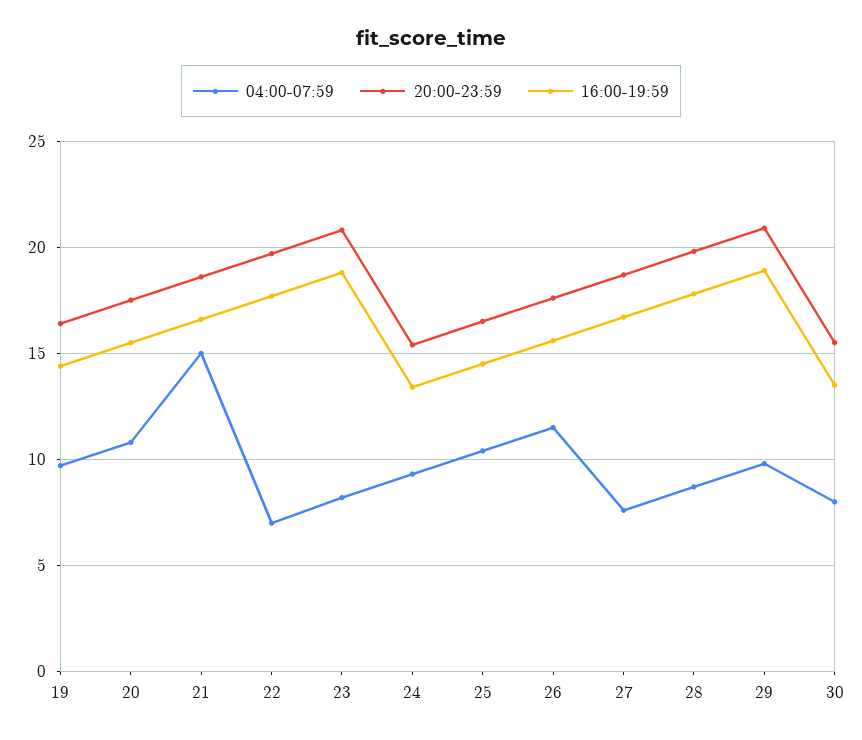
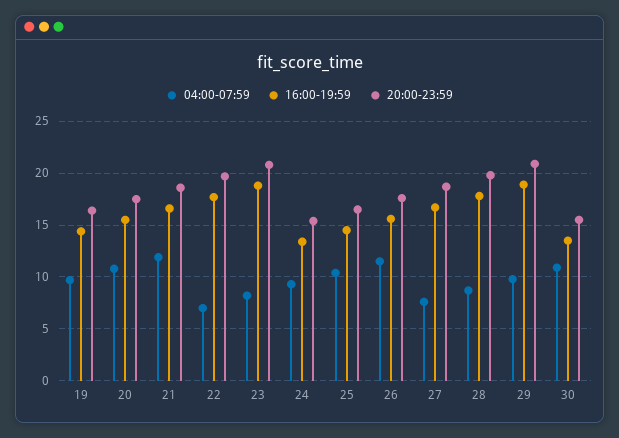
04:00-07:59, 21: 15 -> 12
04:00-07:59, 30: 8 -> 11

